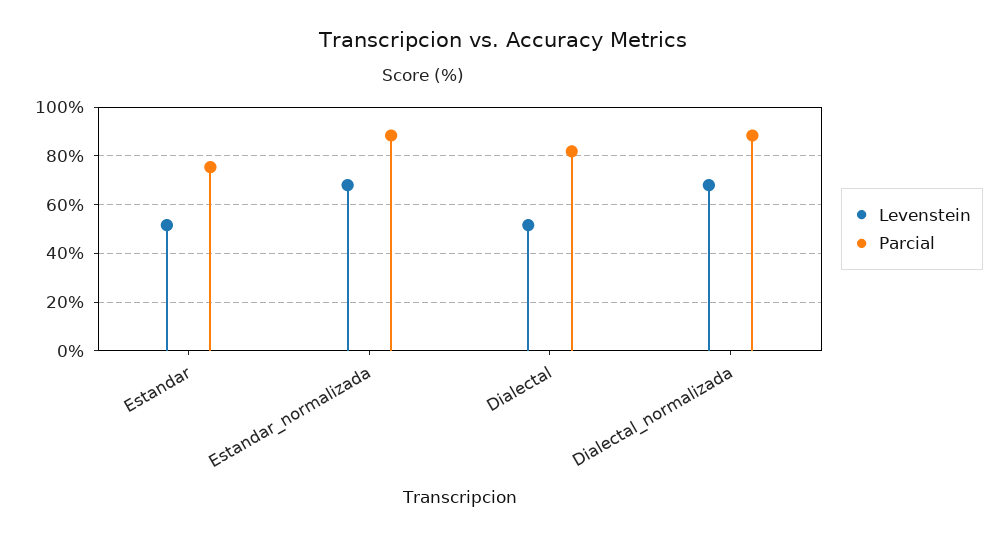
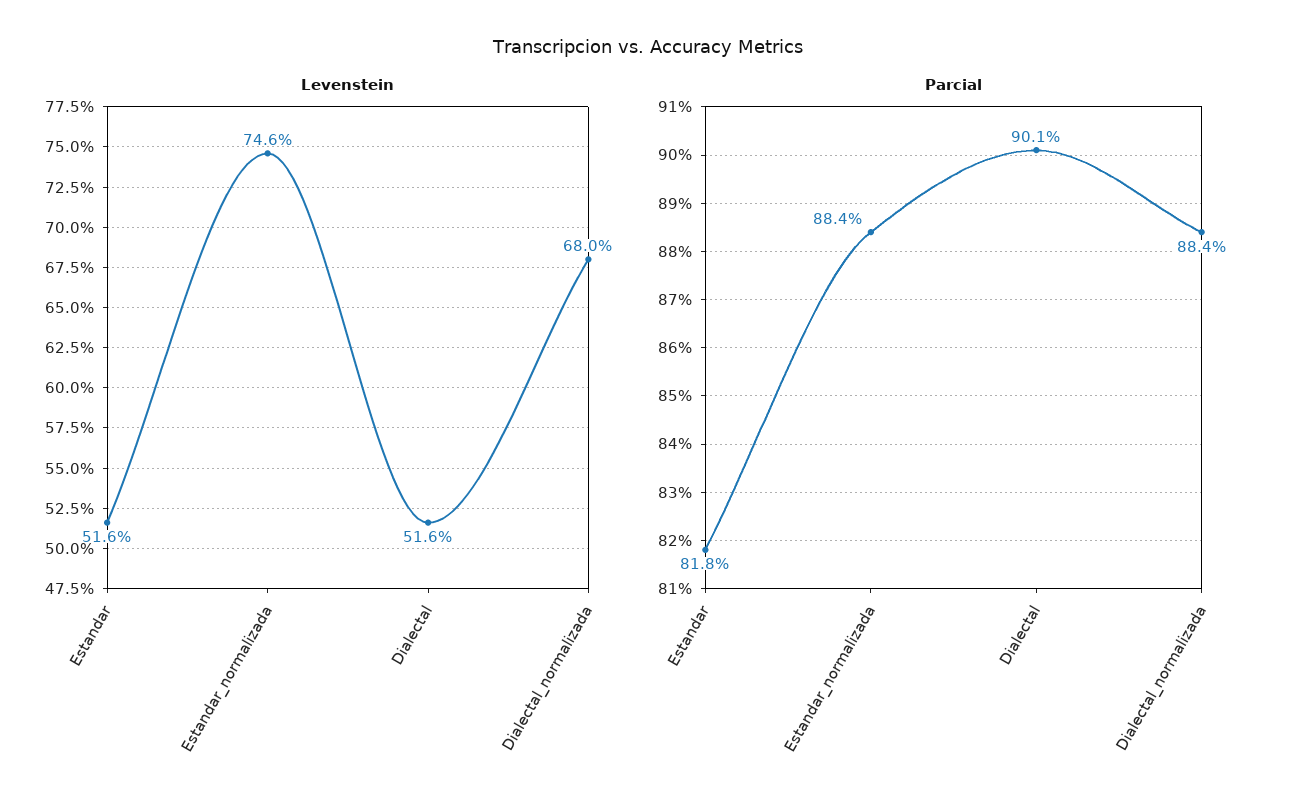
Parcial, Estandar: 75 -> 81.8
Levenstein, Estandar_normalizada: 67.5 -> 74.6
Parcial, Dialectal: 82.5 -> 90.1

